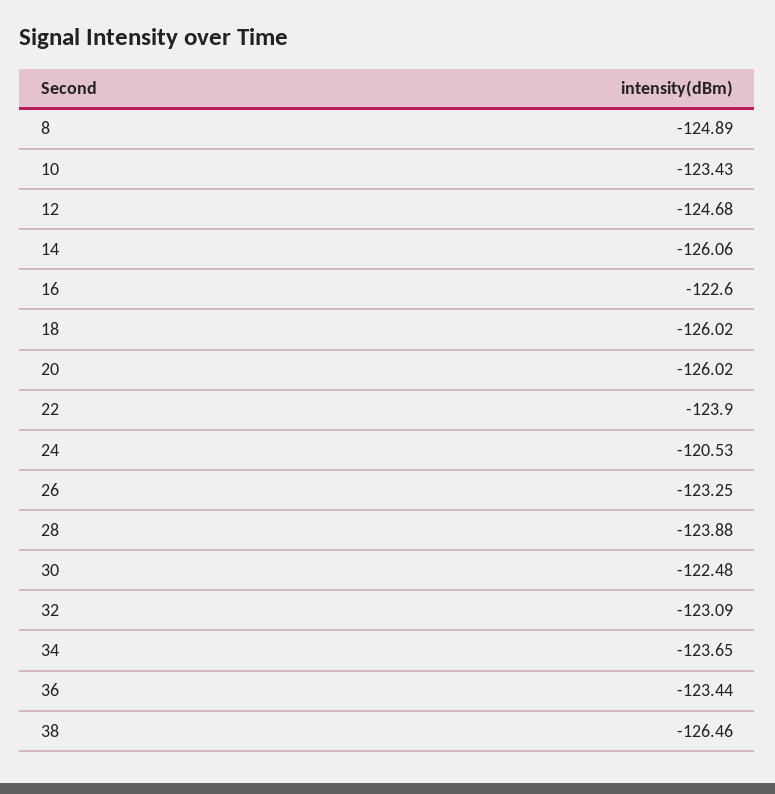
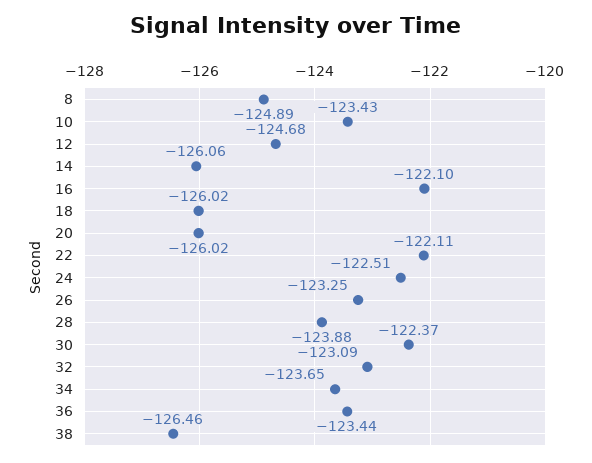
16: -122.6 -> -122.1
22: -123.9 -> -122.11
24: -120.53 -> -122.51
30: -122.48 -> -122.37

